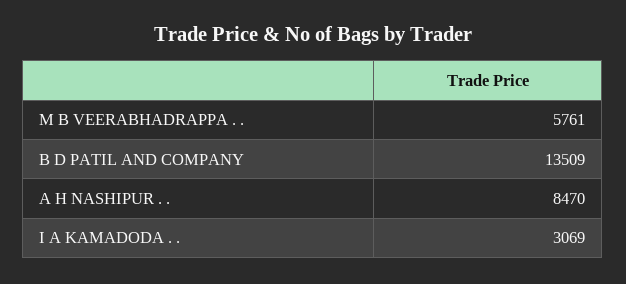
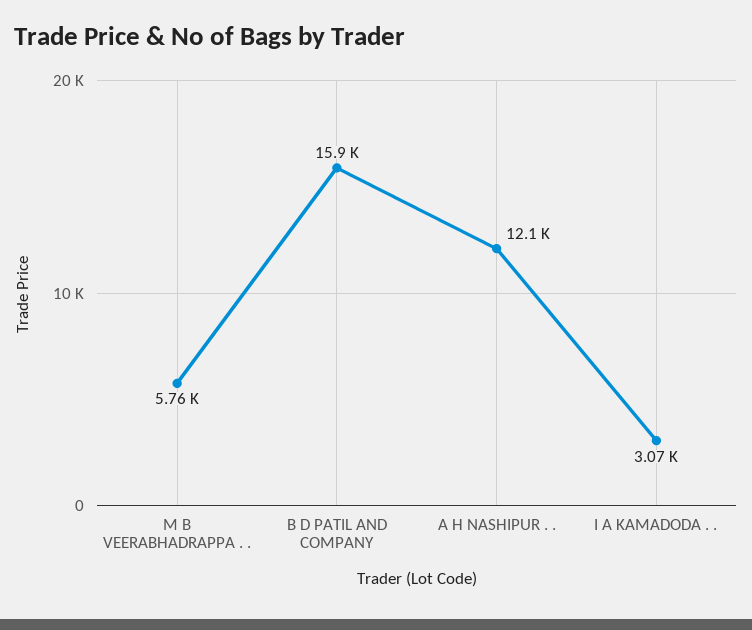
B D PATIL AND COMPANY: 13509 -> 15900
A H NASHIPUR . .: 8470 -> 12100

